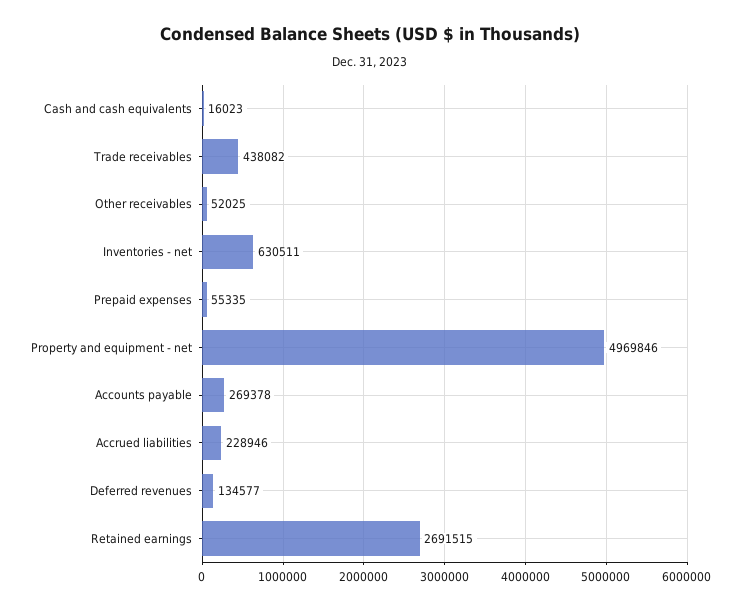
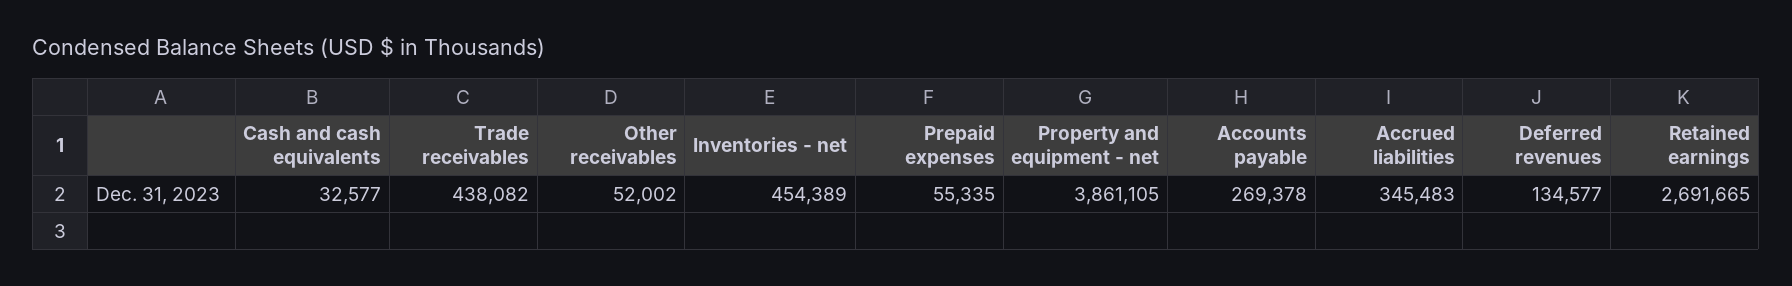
Cash and cash equivalents: 16023 -> 32577
Other receivables: 52025 -> 52002
Inventories - net: 630511 -> 454389
Property and equipment - net: 4969846 -> 3861105
Accrued liabilities: 228946 -> 345483
Retained earnings: 2691515 -> 2691665

